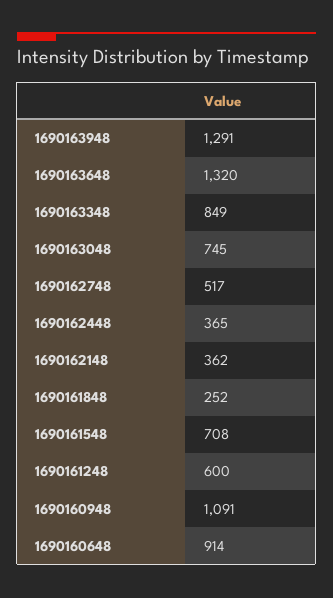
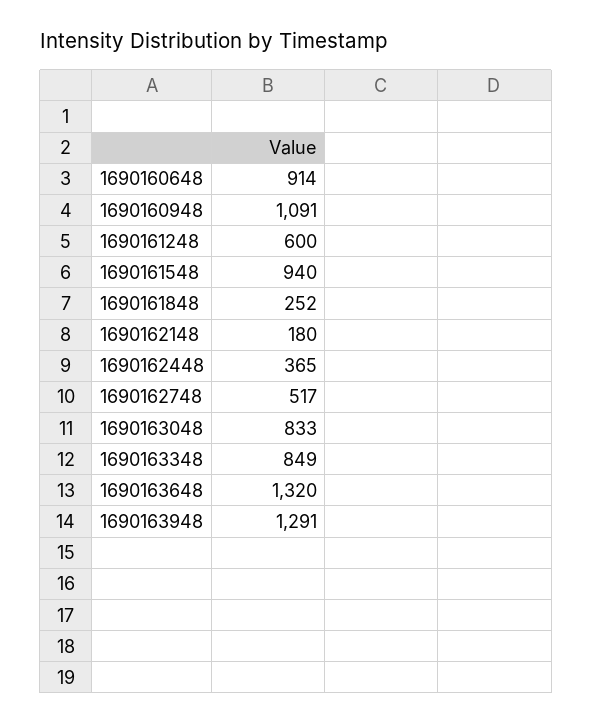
1690163048: 745 -> 833
1690162148: 362 -> 180
1690161548: 708 -> 940

